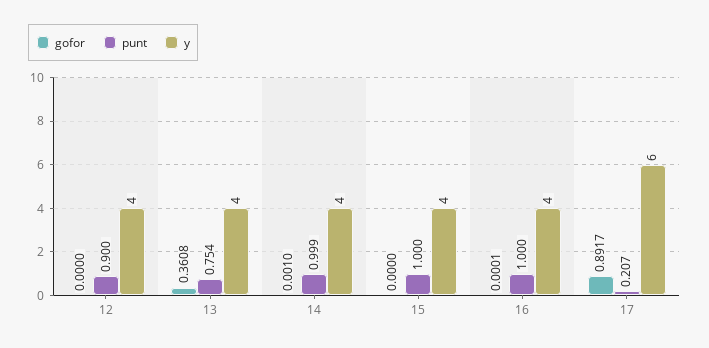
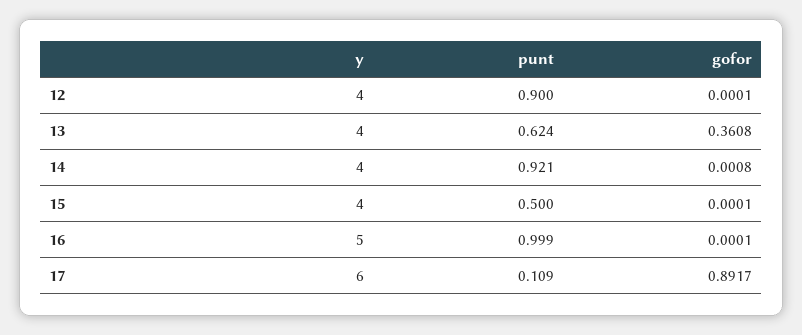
gofor, 12: 0 -> 0.0001
punt, 13: 0.754 -> 0.624
gofor, 14: 0.001 -> 0.0008
punt, 14: 0.999 -> 0.921
gofor, 15: 0 -> 0.0001
punt, 15: 1 -> 0.5
punt, 16: 1 -> 0.999
y, 16: 4 -> 5
punt, 17: 0.207 -> 0.109

